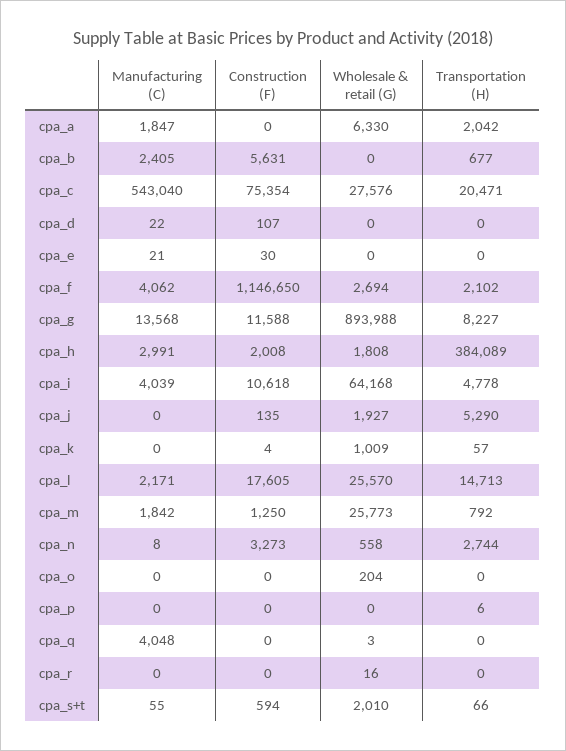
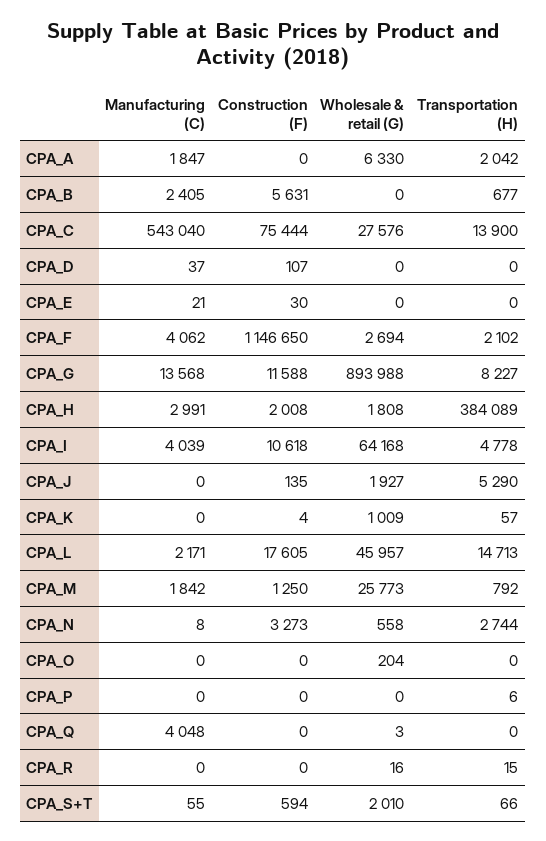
Construction (F), cpa_c: 75354 -> 75444
Transportation (H), cpa_c: 20471 -> 13900
Manufacturing (C), cpa_d: 22 -> 37
Wholesale & retail (G), cpa_l: 25570 -> 45957
Transportation (H), cpa_r: 0 -> 15

